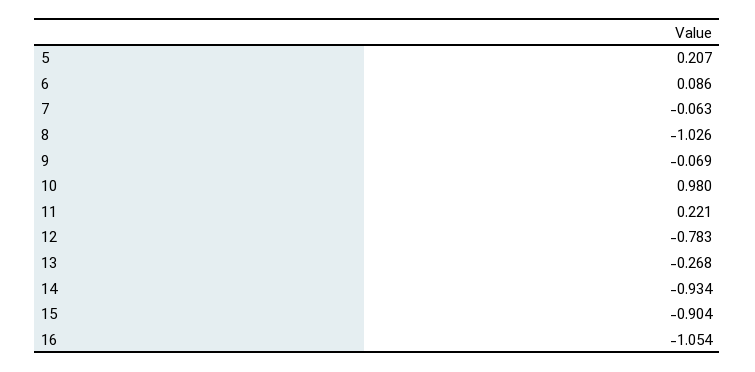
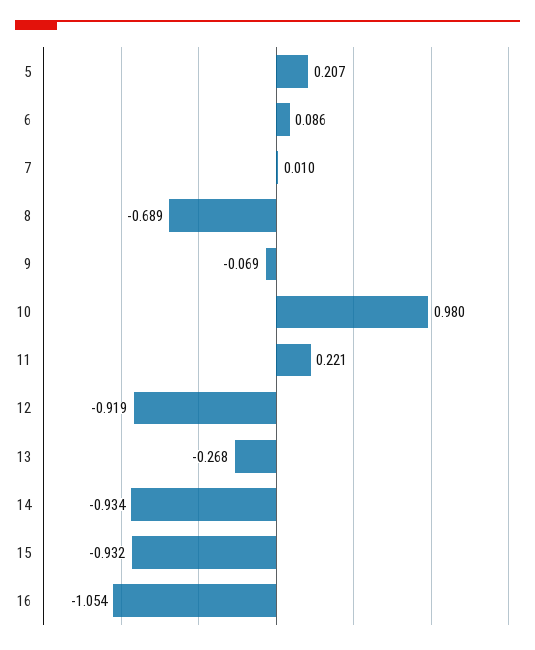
7: -0.063 -> 0.01
8: -1.026 -> -0.689
12: -0.783 -> -0.919
15: -0.904 -> -0.932

